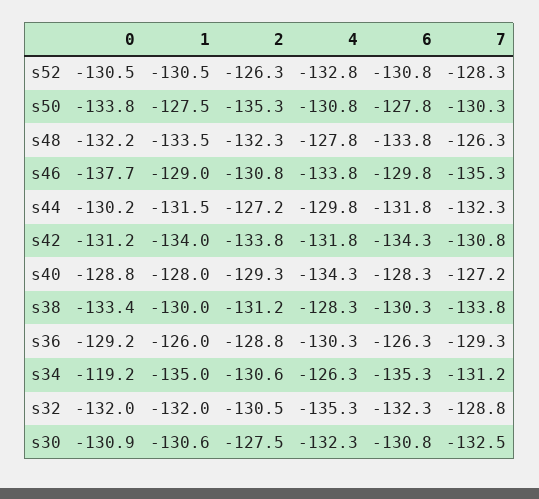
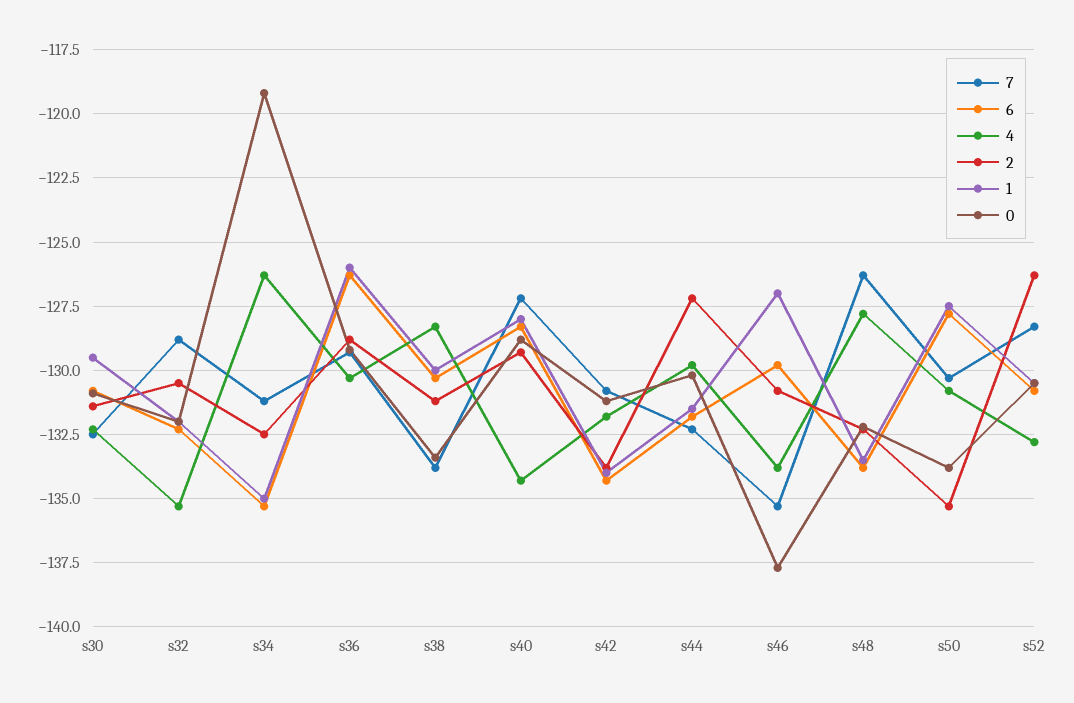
1, s46: -129 -> -127
2, s34: -130.6 -> -132.5
1, s30: -130.6 -> -129.5
2, s30: -127.5 -> -131.5

